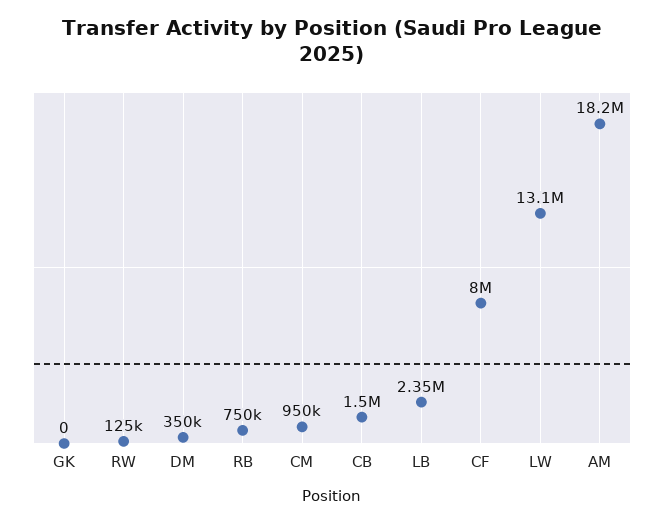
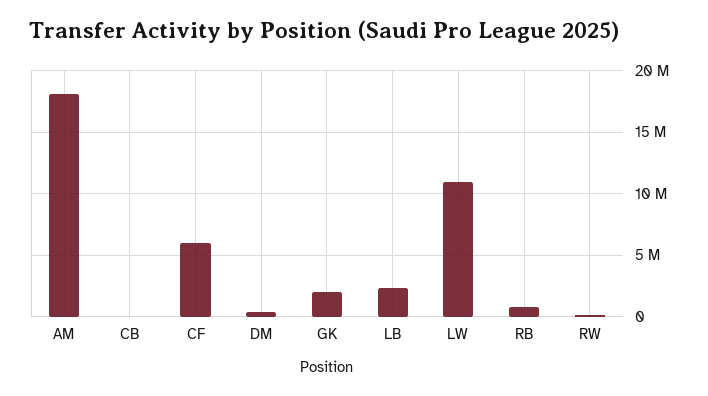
GK: 0 -> 2000000
CM: 950000 -> none
CB: 1500000 -> 0
CF: 8000000 -> 6000000
LW: 13100000 -> 11000000

